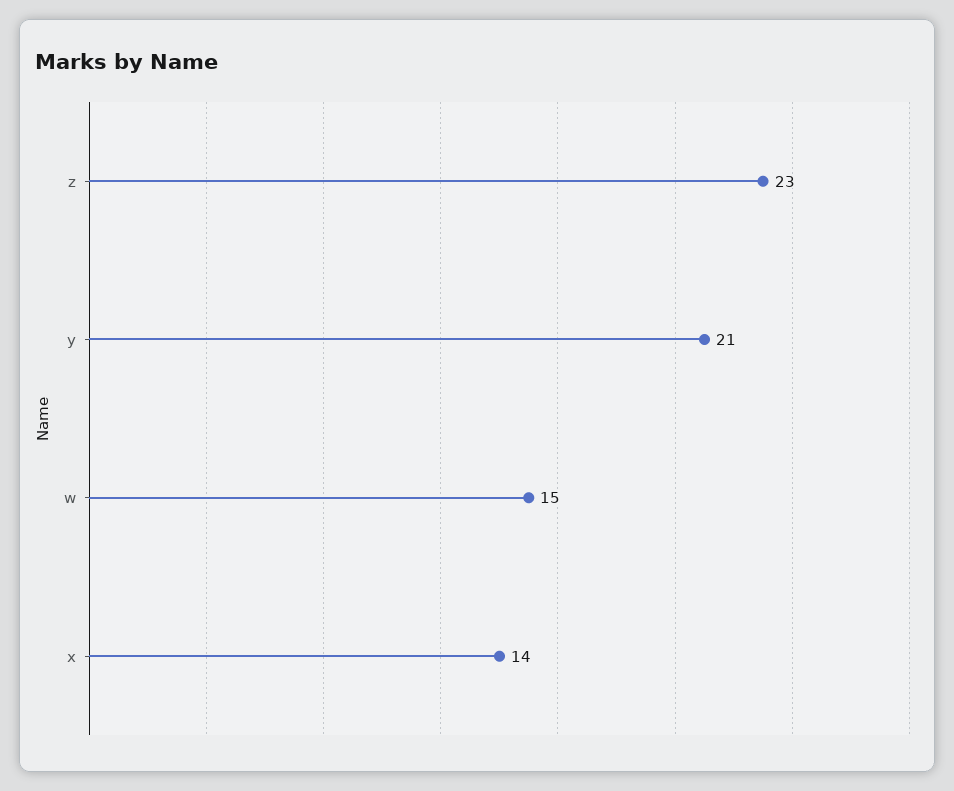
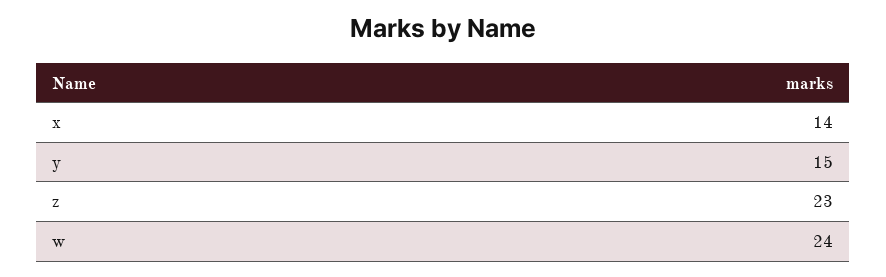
y: 21 -> 15
w: 15 -> 24

